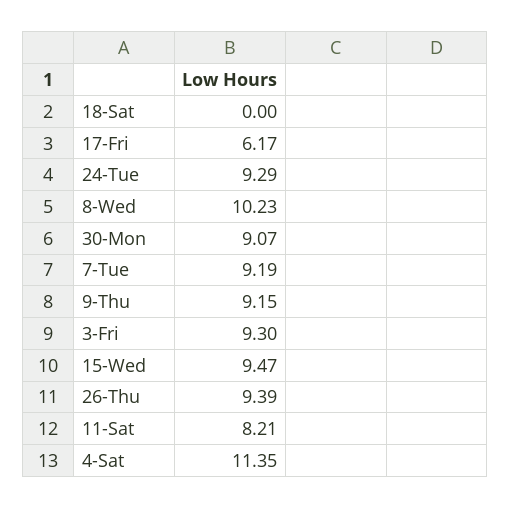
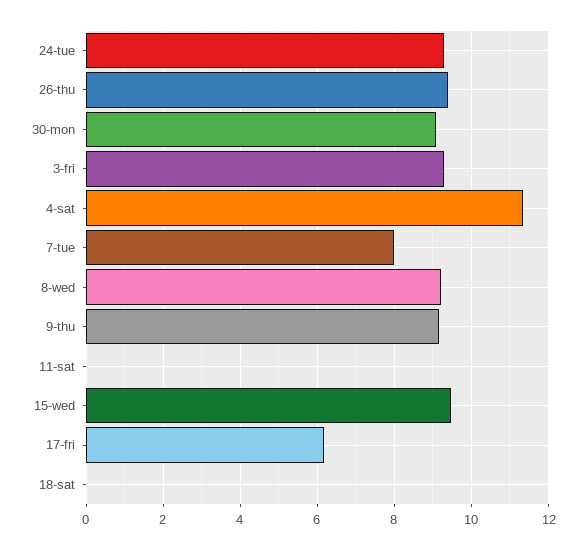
8-Wed: 10.23 -> 9.2
7-Tue: 9.19 -> 8
11-Sat: 8.21 -> 0

